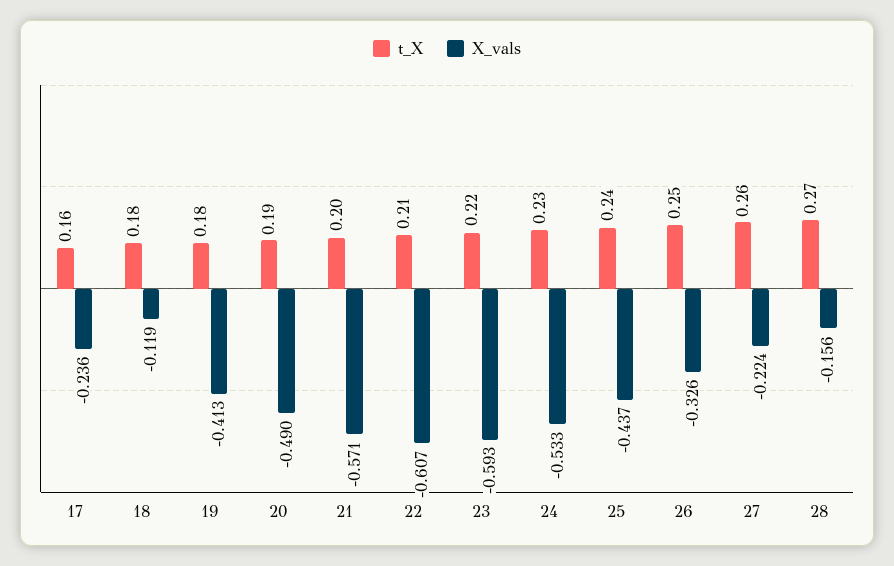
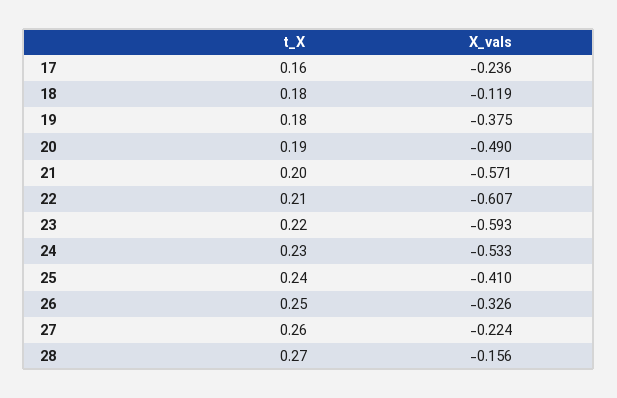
X_vals, 19: -0.413 -> -0.375
X_vals, 25: -0.437 -> -0.41

